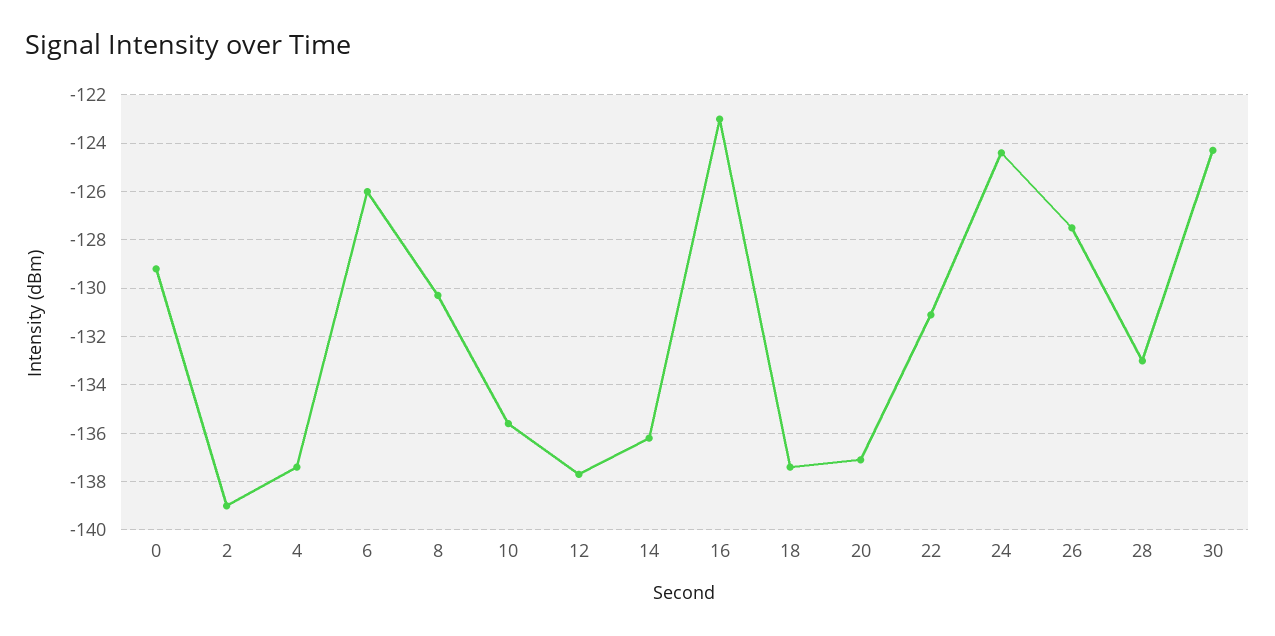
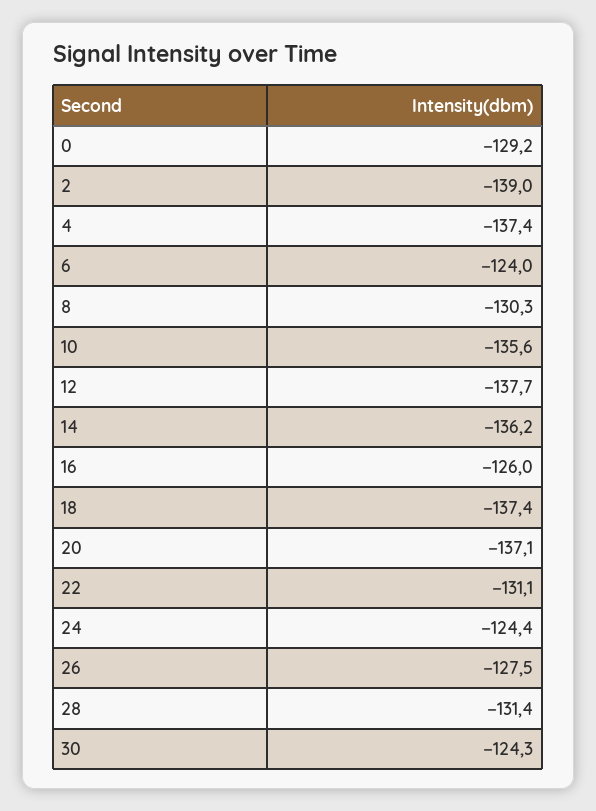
6: -126 -> -124
16: -123 -> -126
28: -133 -> -131.4

